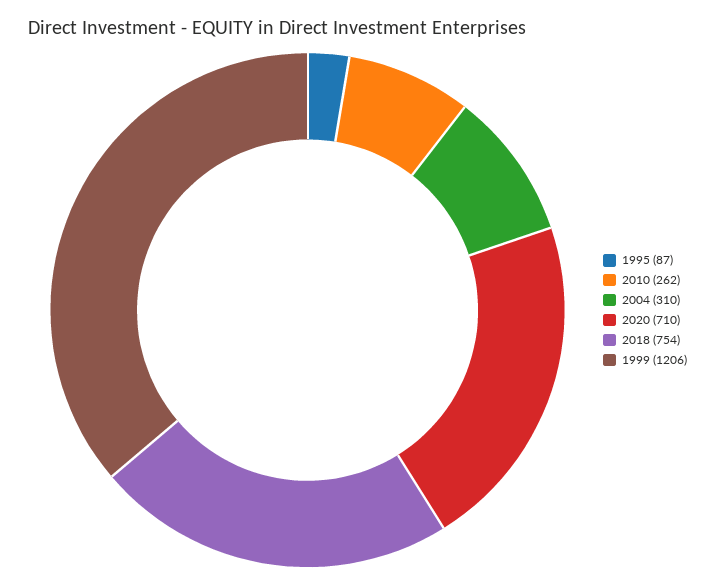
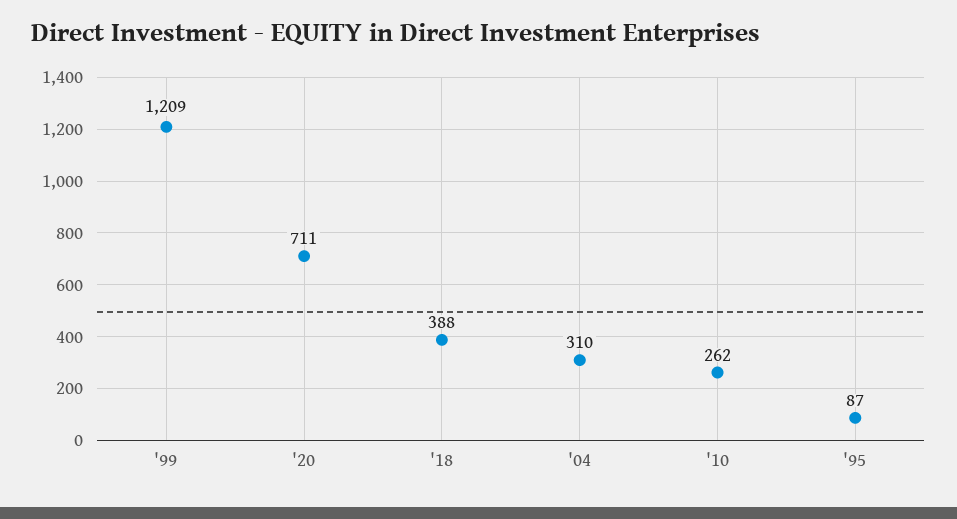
2020: 710 -> 711
2018: 754 -> 388
1999: 1206 -> 1209

